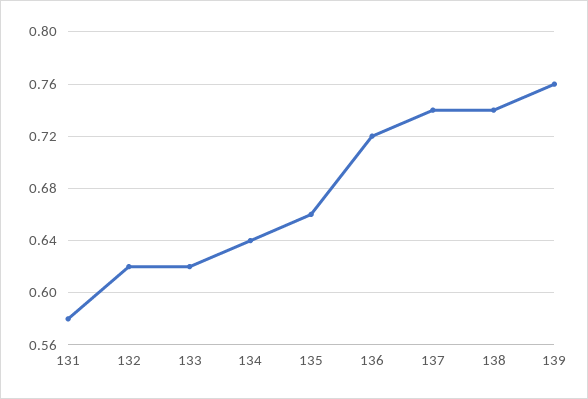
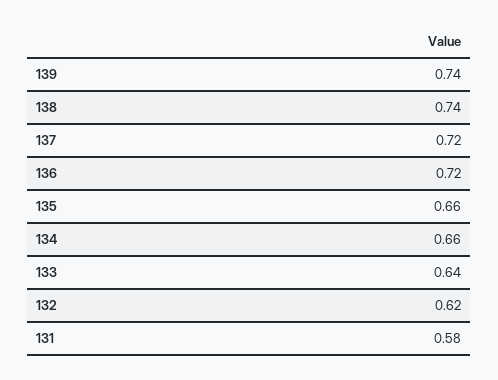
133: 0.62 -> 0.64
134: 0.64 -> 0.66
137: 0.74 -> 0.72
139: 0.76 -> 0.74

